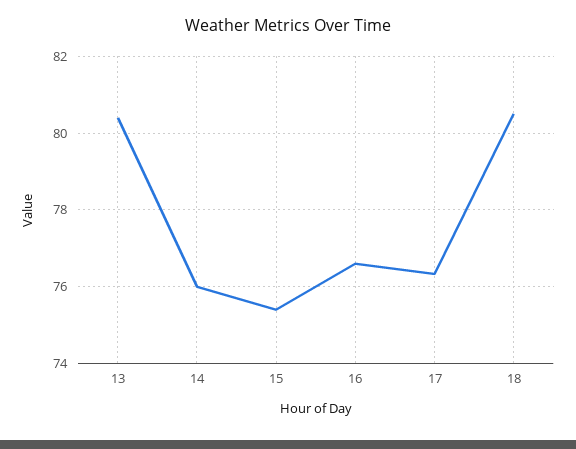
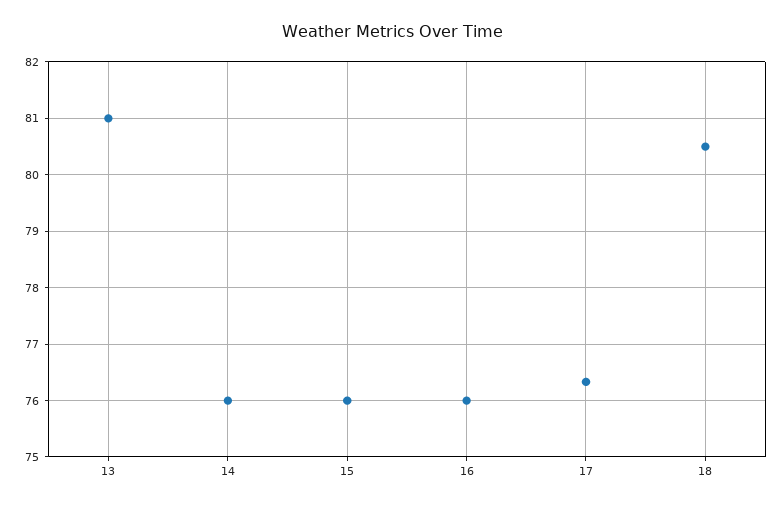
13: 80.4 -> 81
15: 75.4 -> 76
16: 76.6 -> 76

